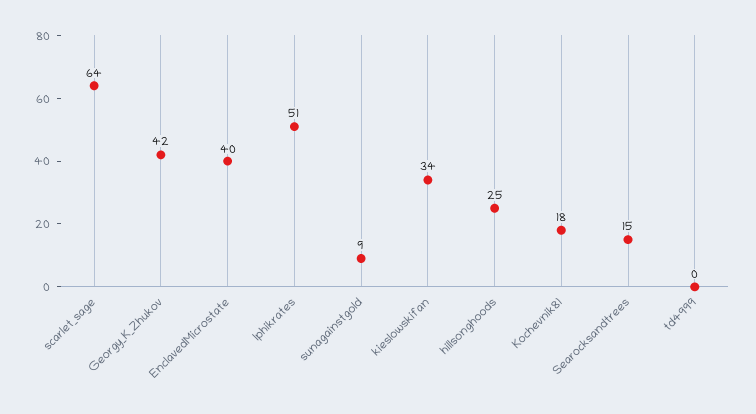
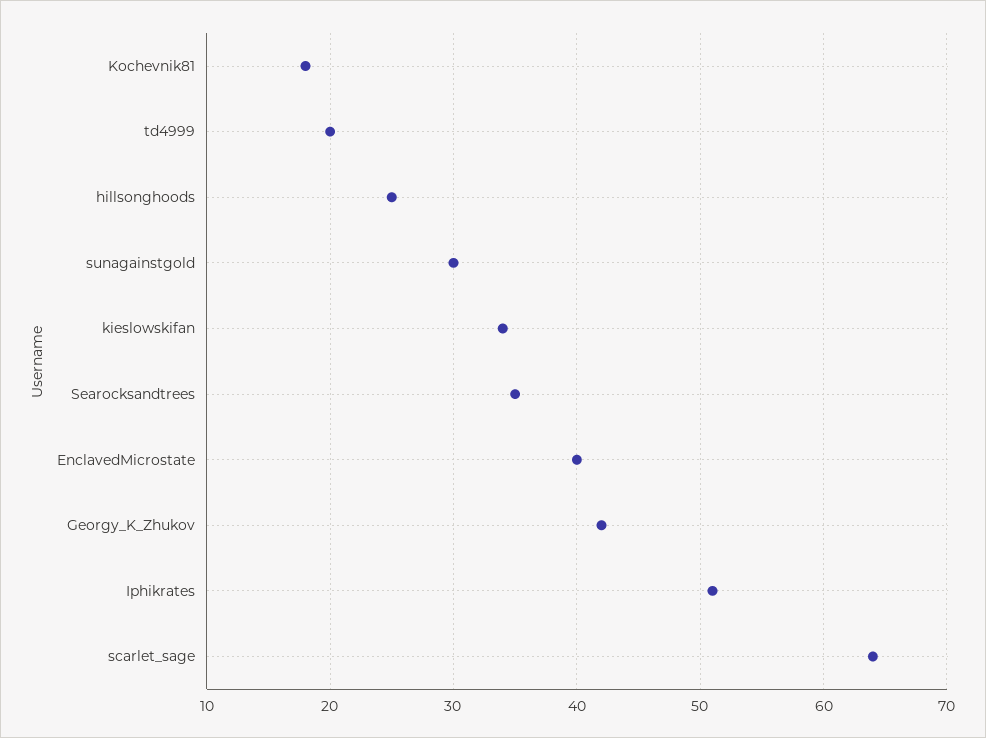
sunagainstgold: 9 -> 30
Searocksandtrees: 15 -> 35
td4999: 0 -> 20

